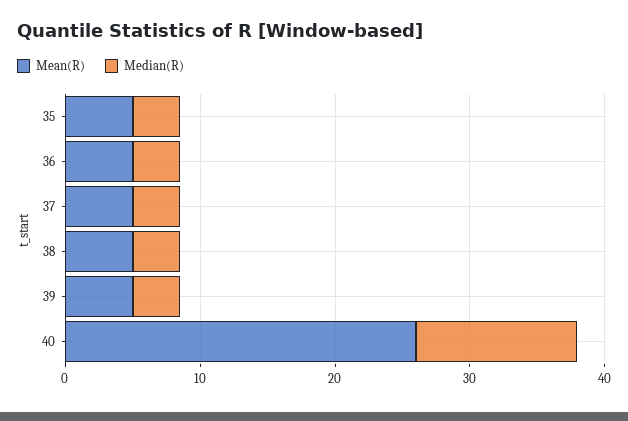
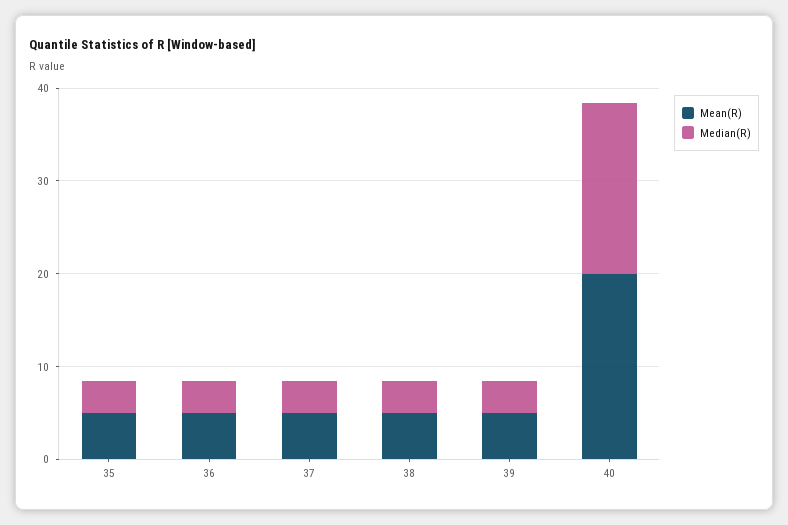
Mean(R), 40: 26 -> 20
Median(R), 40: 12 -> 18

